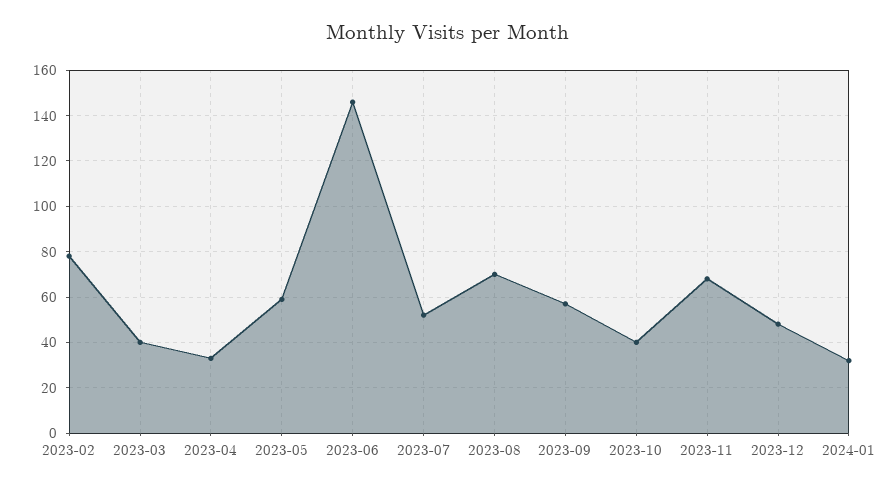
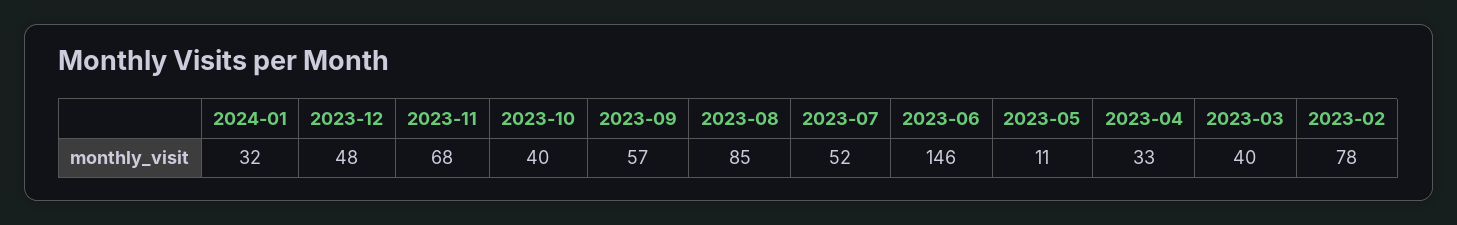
2023-05: 60 -> 11
2023-08: 70 -> 85

